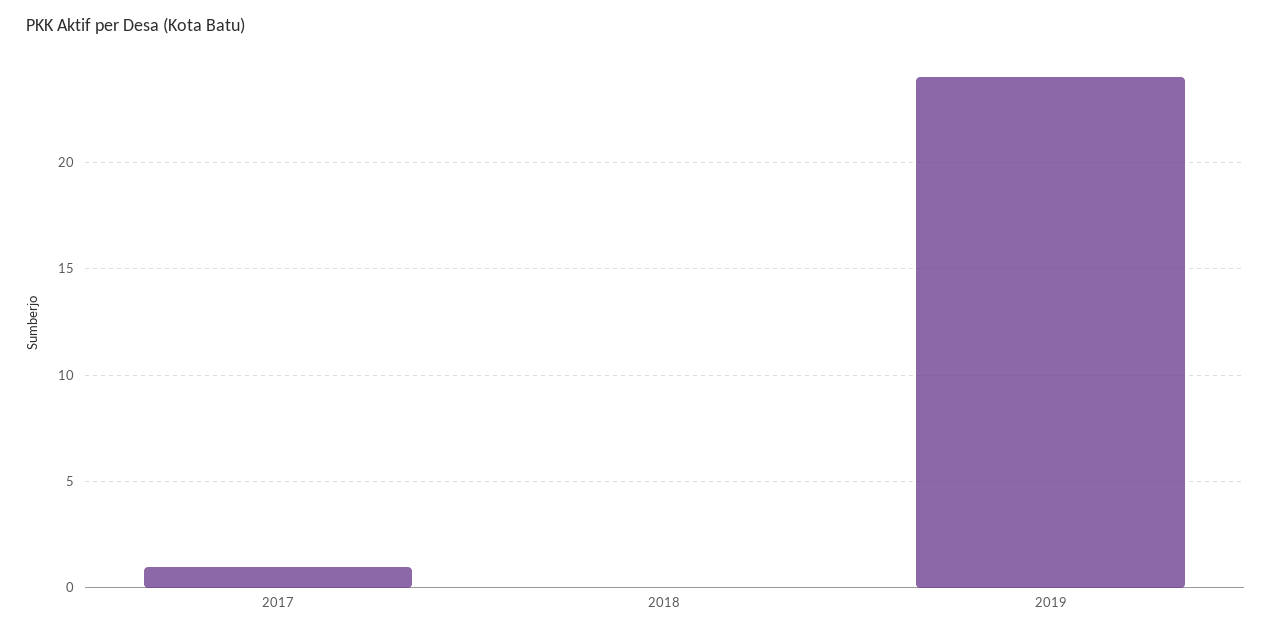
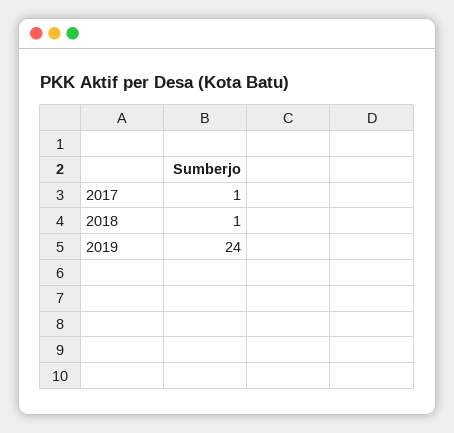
2018: 0 -> 1

